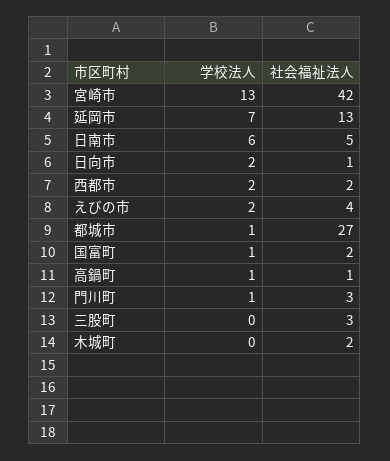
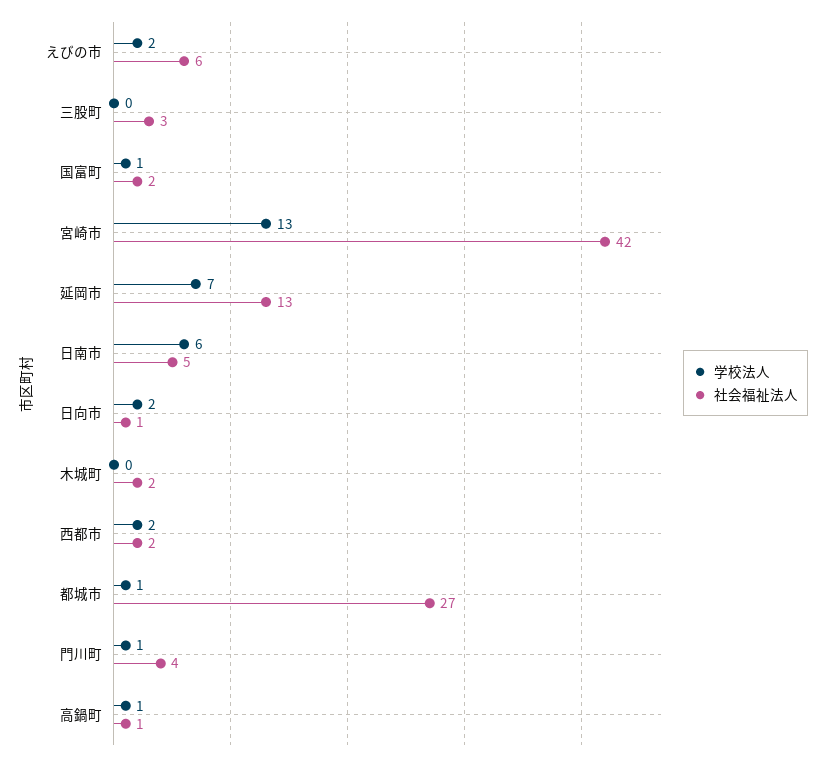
社会福祉法人, えびの市: 4 -> 6
社会福祉法人, 門川町: 3 -> 4

